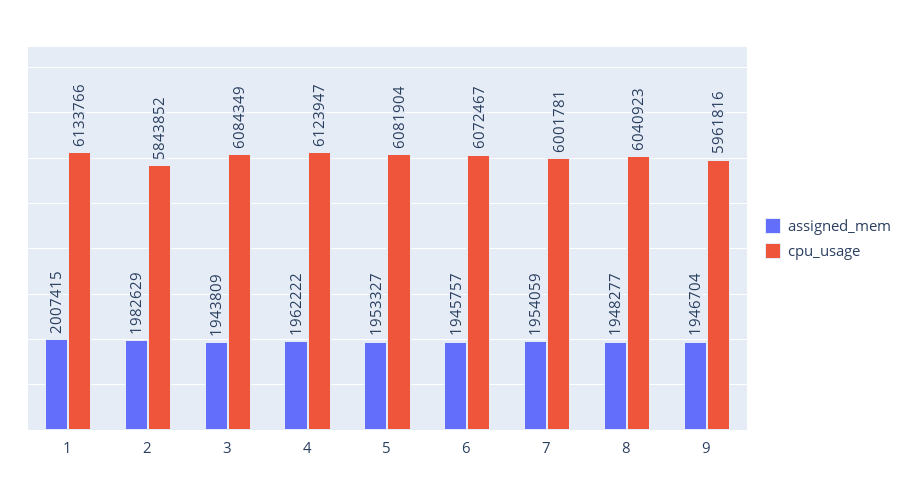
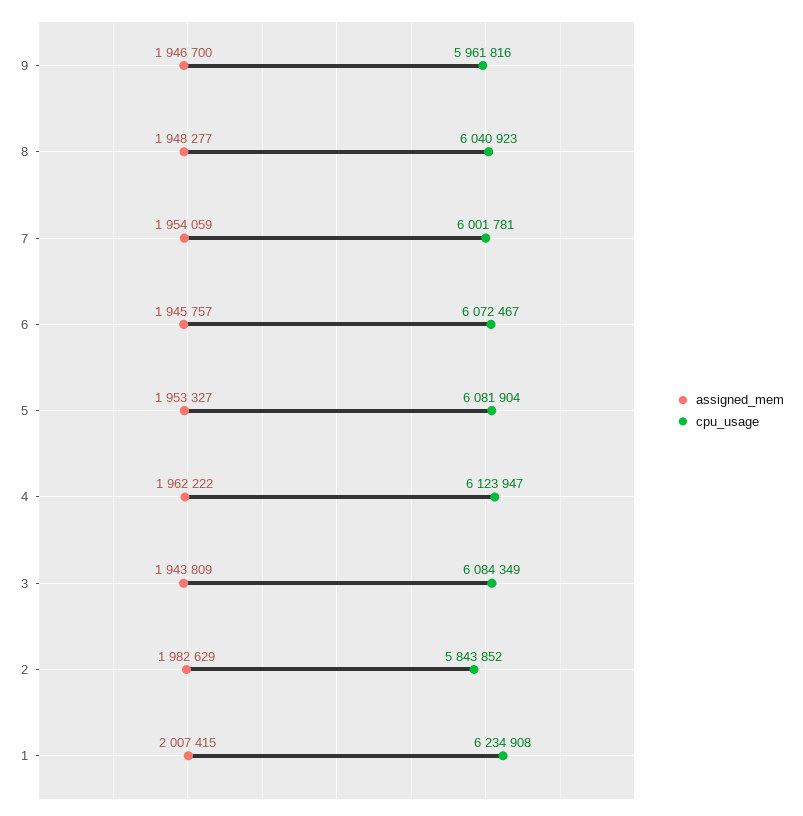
cpu_usage, 1: 6133766 -> 6234908
assigned_mem, 9: 1946704 -> 1946700

